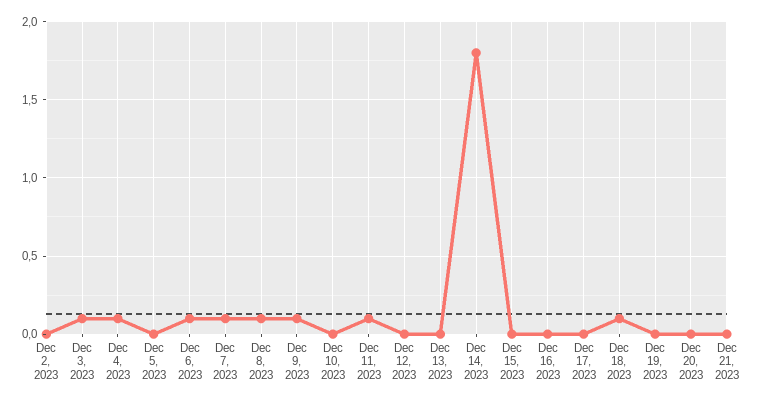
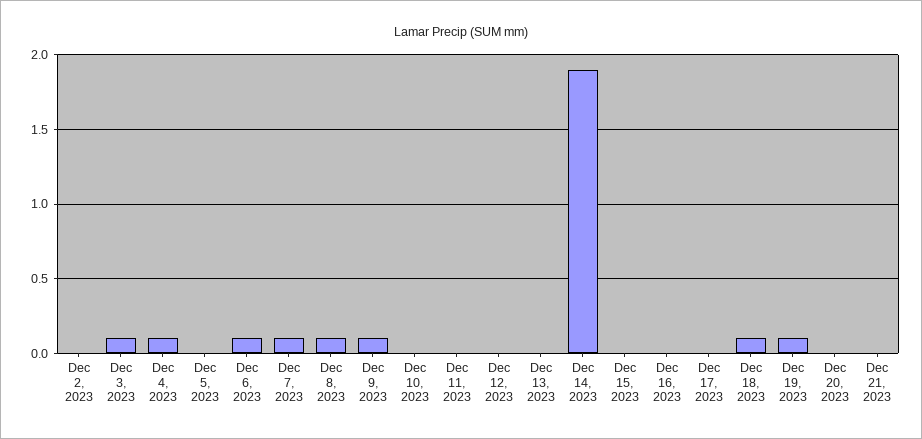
Dec 11, 2023: 0.1 -> 0
Dec 14, 2023: 1.8 -> 1.9
Dec 19, 2023: 0 -> 0.1

